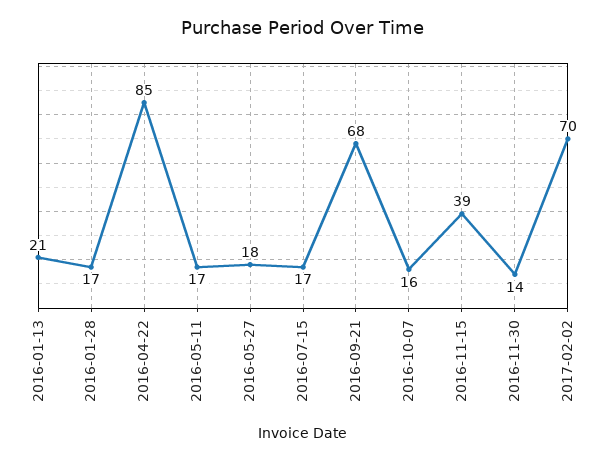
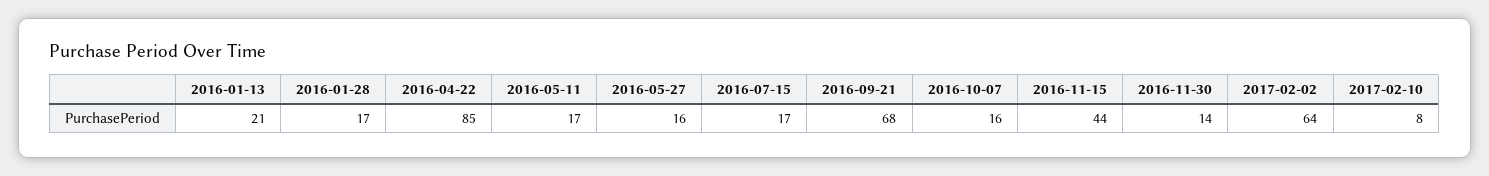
2016-05-27: 18 -> 16
2016-11-15: 39 -> 44
2017-02-02: 70 -> 64
2017-02-10: none -> 8

